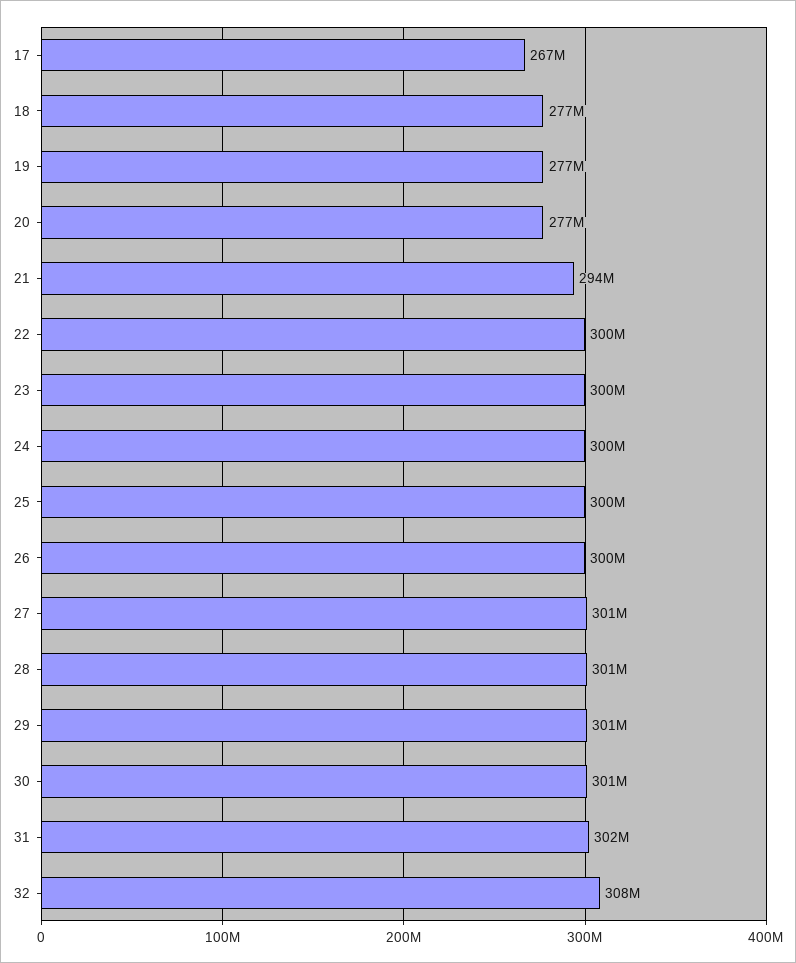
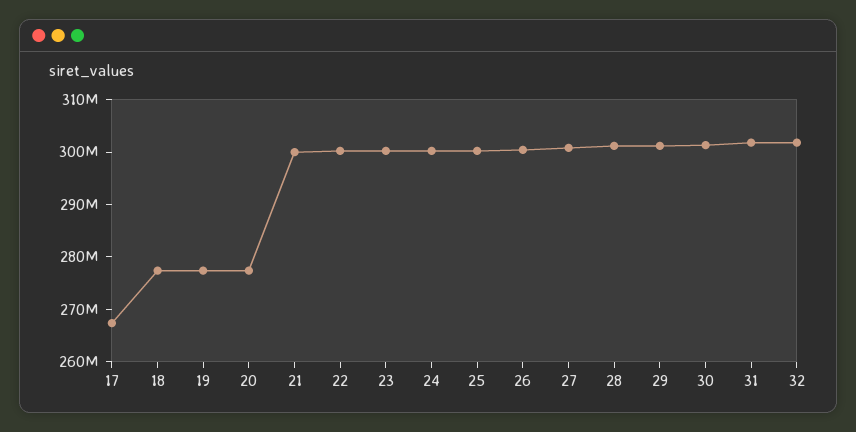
21: 294000000 -> 300000000
32: 308000000 -> 302000000

